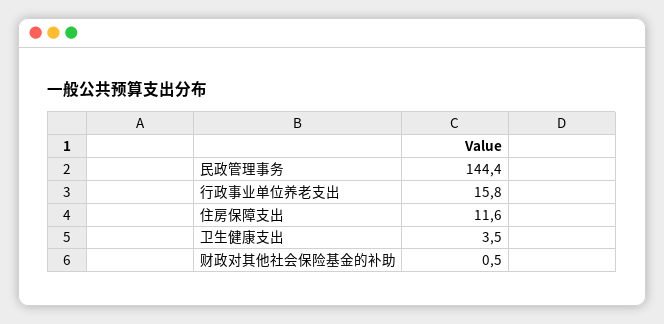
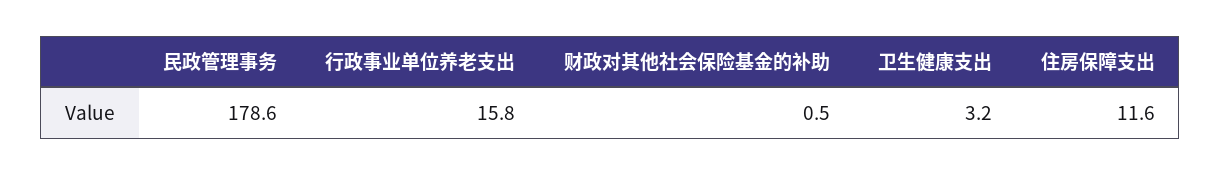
民政管理事务: 144.4 -> 178.6
卫生健康支出: 3.5 -> 3.2

